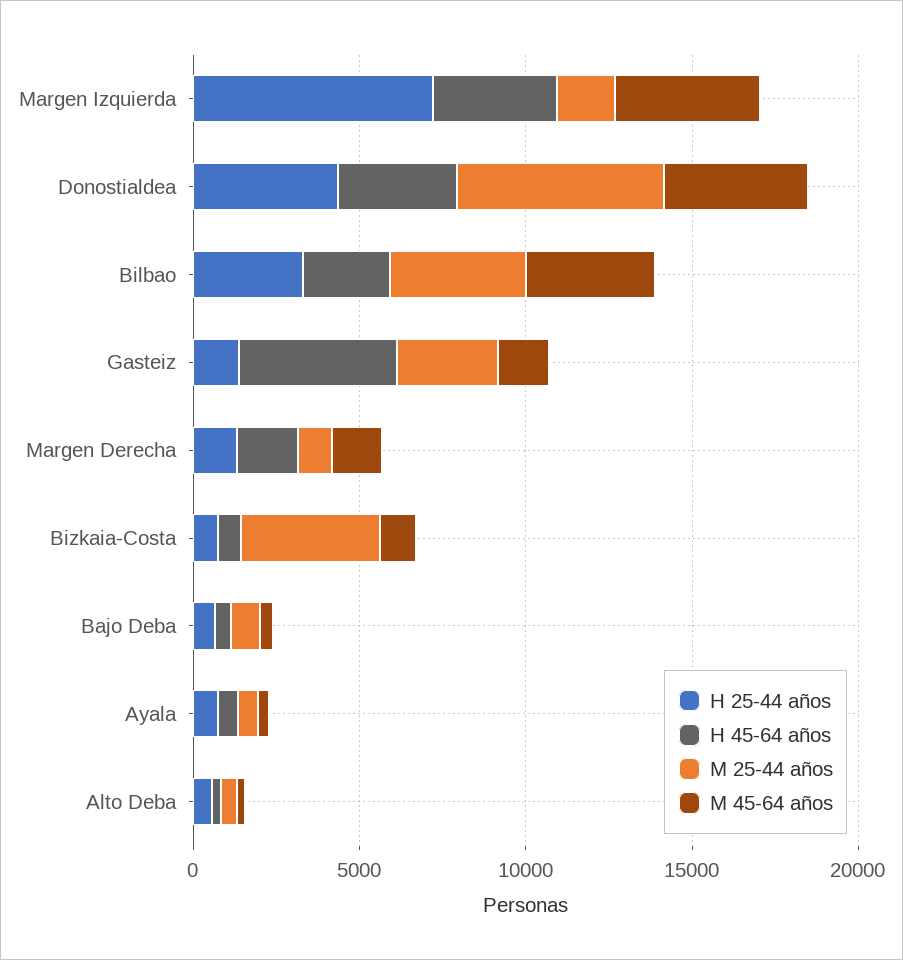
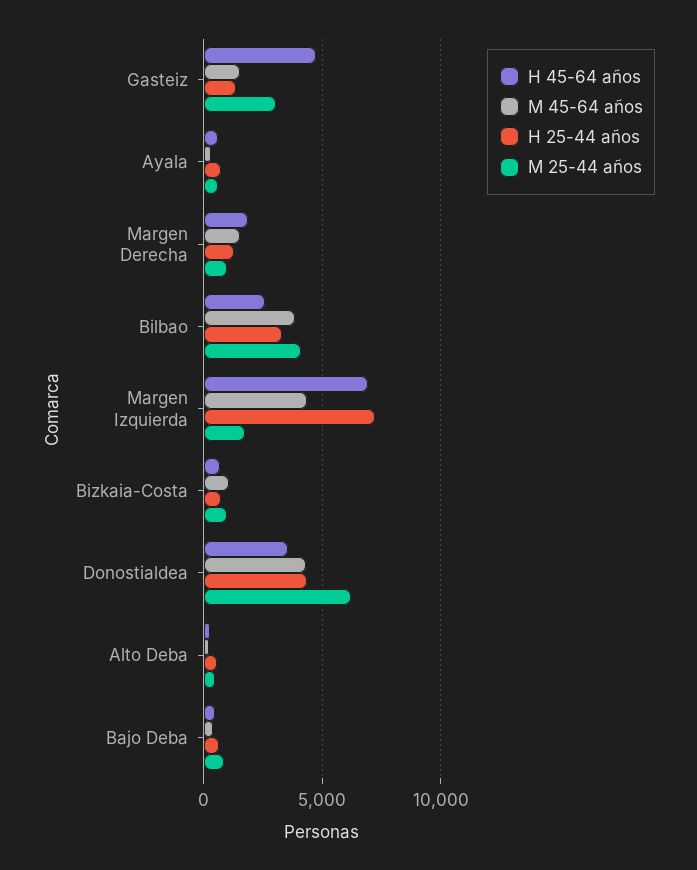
H 45-64 años, Margen Izquierda: 4000 -> 7000
M 25-44 años, Bizkaia-Costa: 4000 -> 1000

